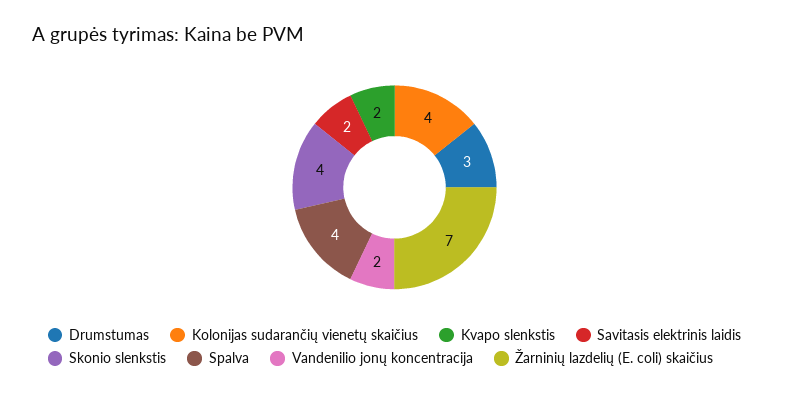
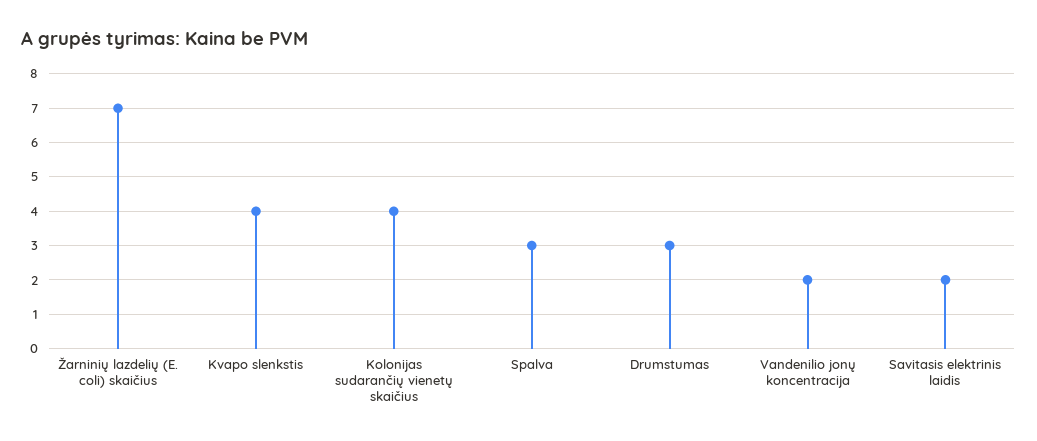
Kvapo slenkstis: 2 -> 4
Skonio slenkstis: 4 -> none
Spalva: 4 -> 3

